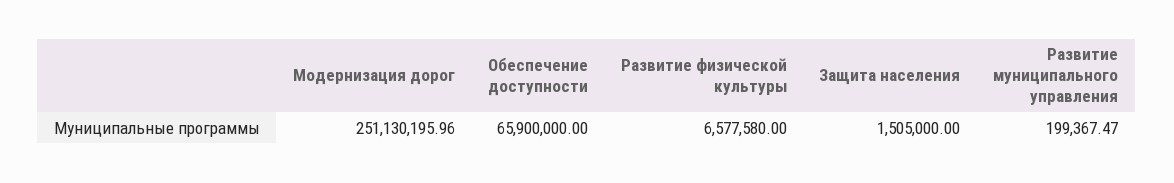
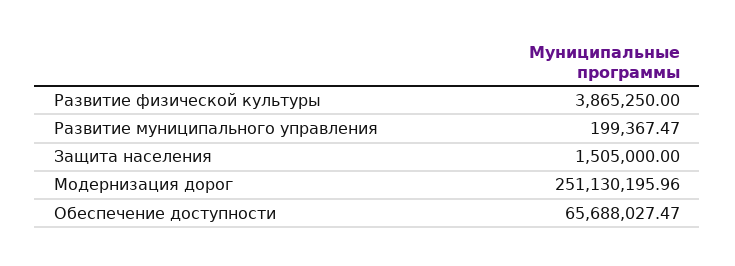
Обеспечение доступности: 65900000 -> 65688027.47
Развитие физической культуры: 6577580 -> 3865250

